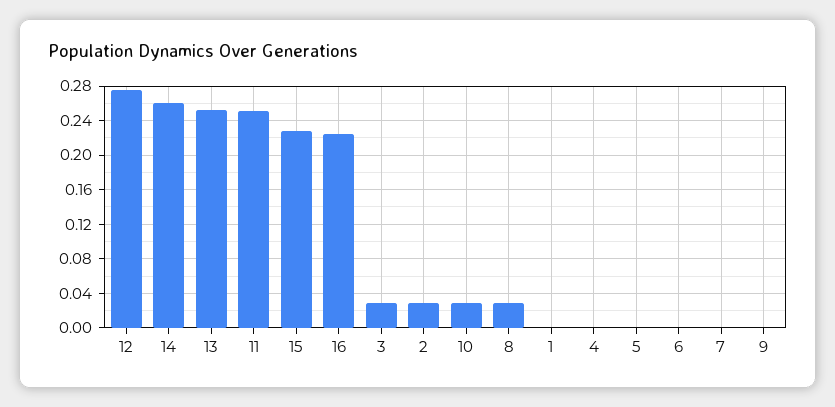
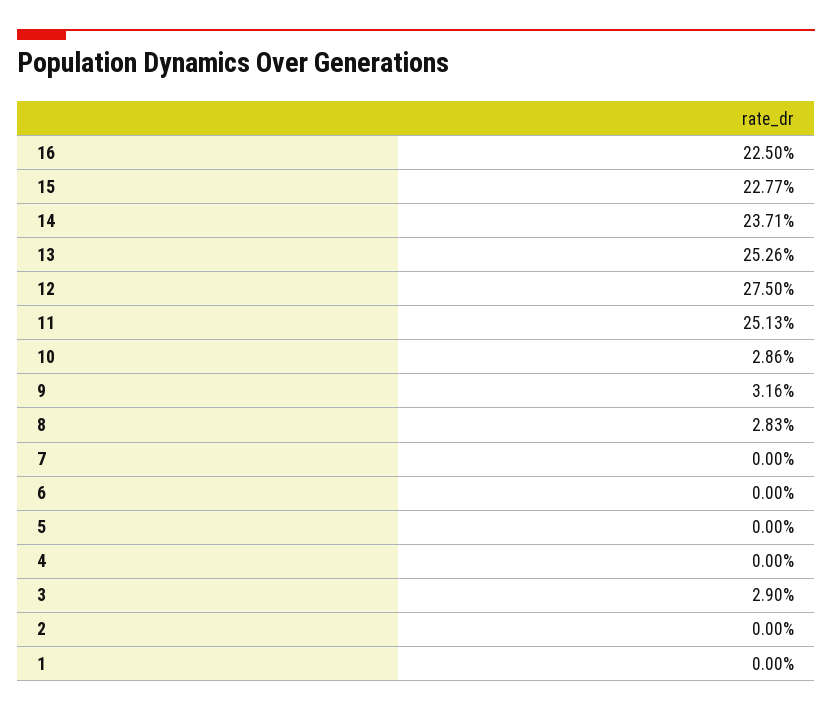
14: 0.26 -> 0.2371
2: 0.03 -> 0
9: 0 -> 0.0316

